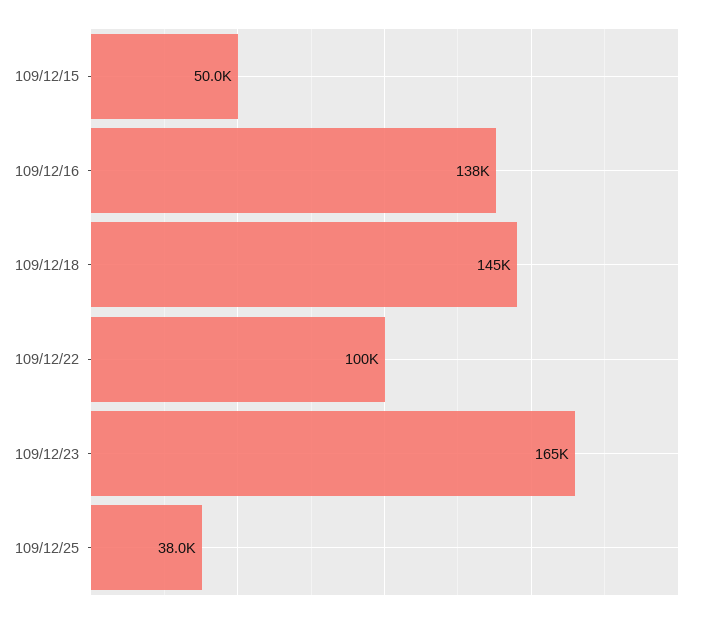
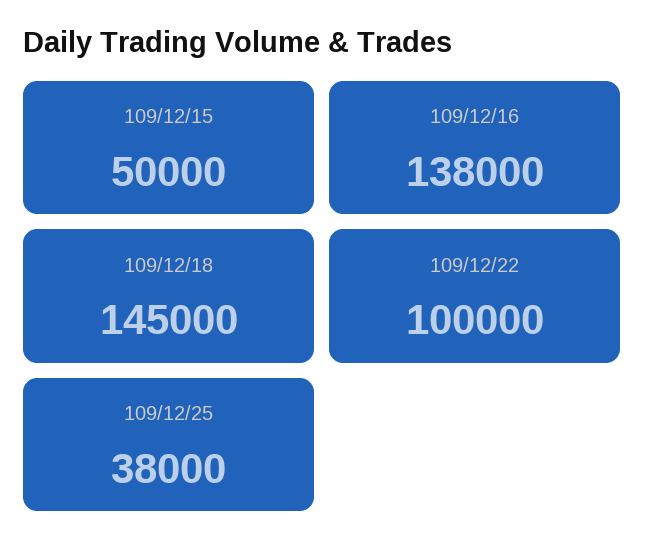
109/12/23: 165000 -> none

